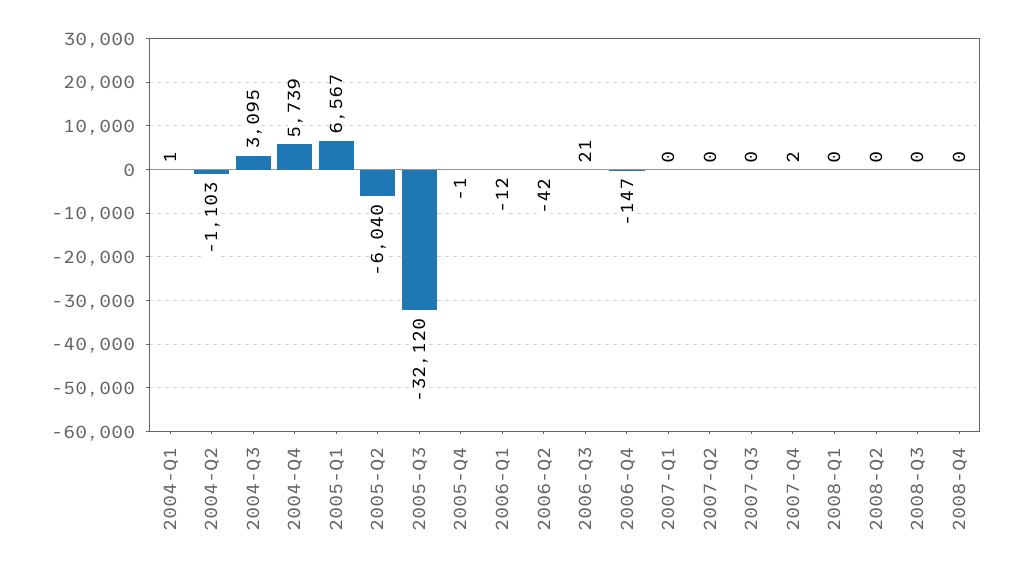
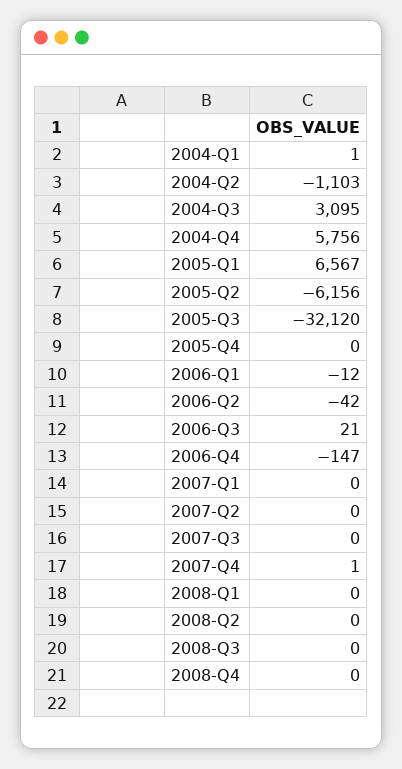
2004-Q4: 5739 -> 5756
2005-Q2: -6040 -> -6156
2005-Q4: -1 -> 0
2007-Q4: 2 -> 1

